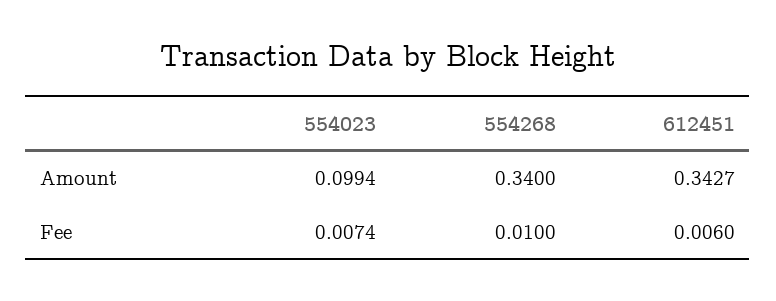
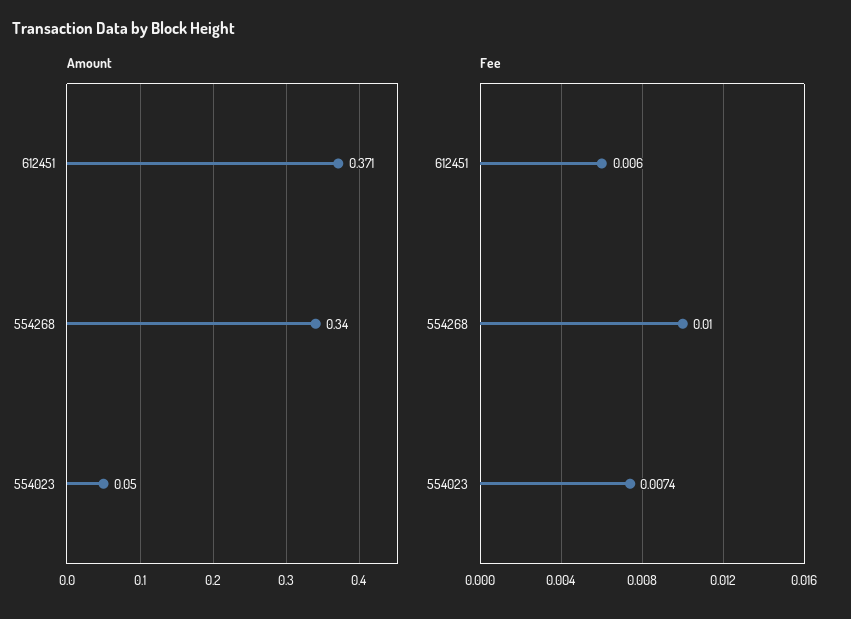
Amount, 554023: 0.0994 -> 0.05
Amount, 612451: 0.3427 -> 0.371

